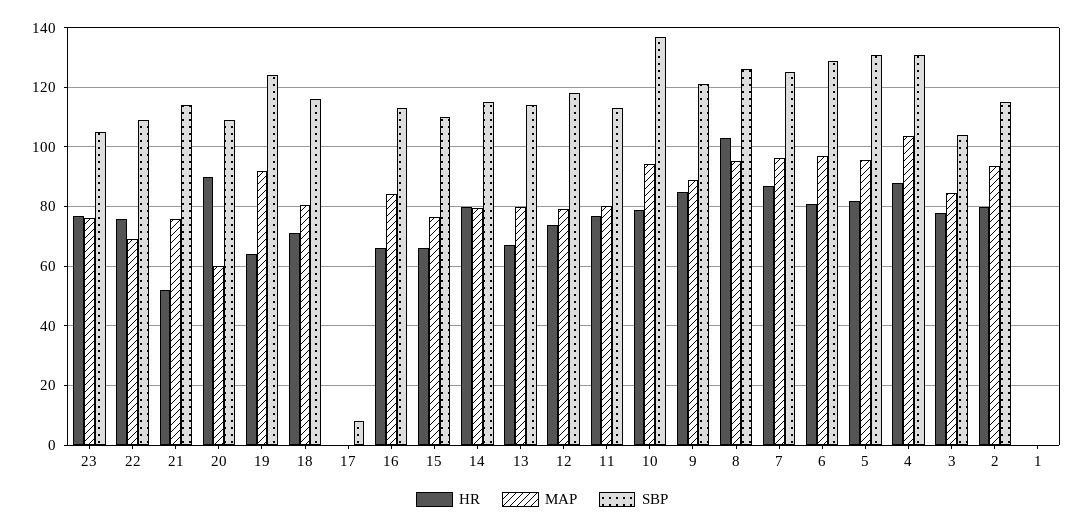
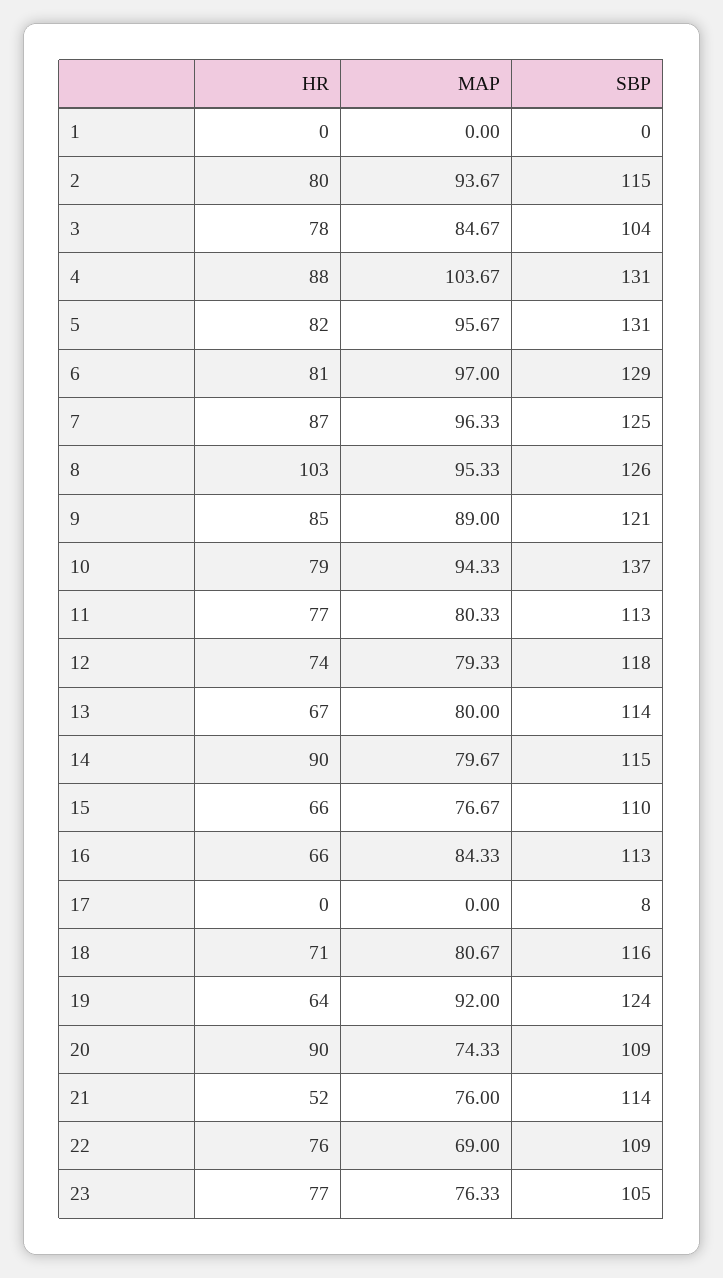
MAP, 20: 60 -> 74.33
HR, 14: 80 -> 90

